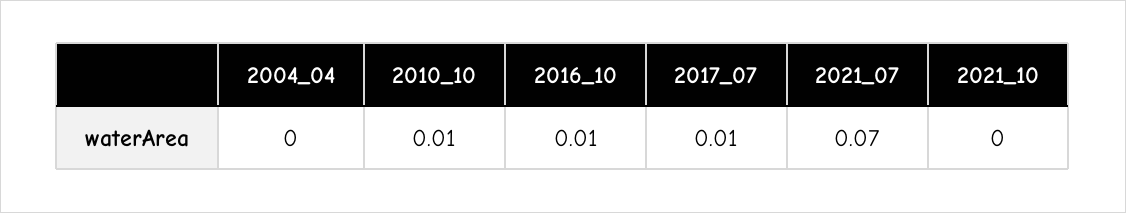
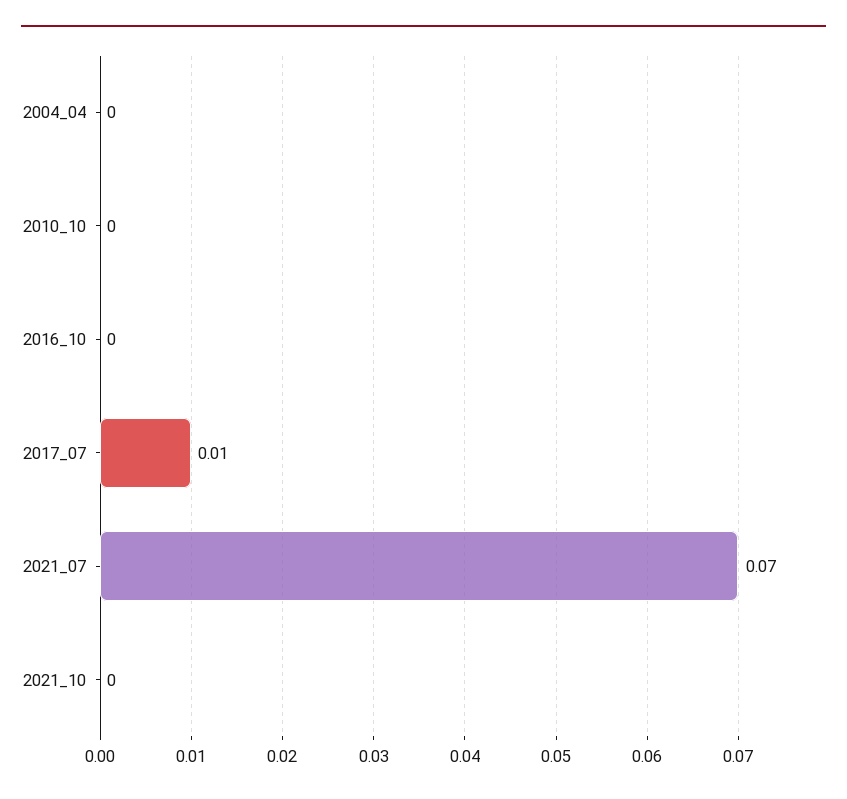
2010_10: 0.01 -> 0
2016_10: 0.01 -> 0

